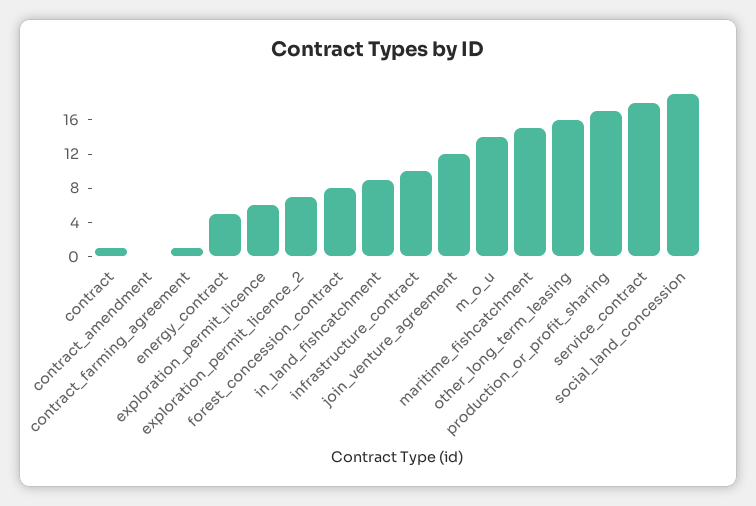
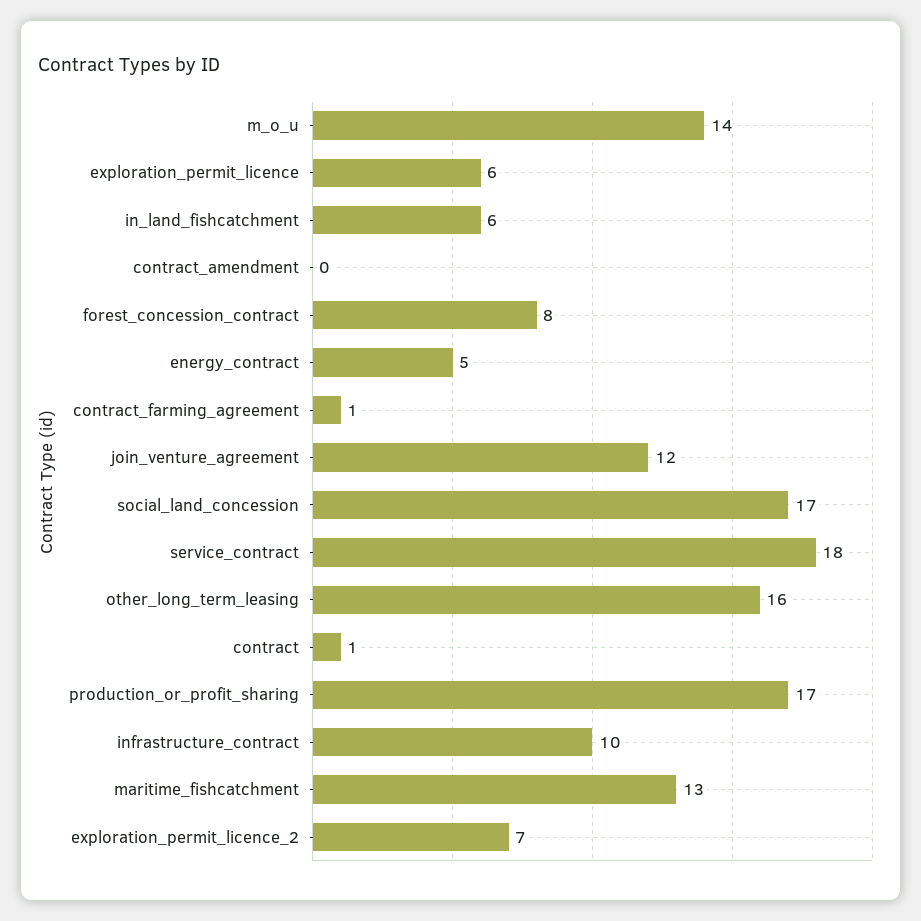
in_land_fishcatchment: 9 -> 6
maritime_fishcatchment: 15 -> 13
social_land_concession: 19 -> 17

